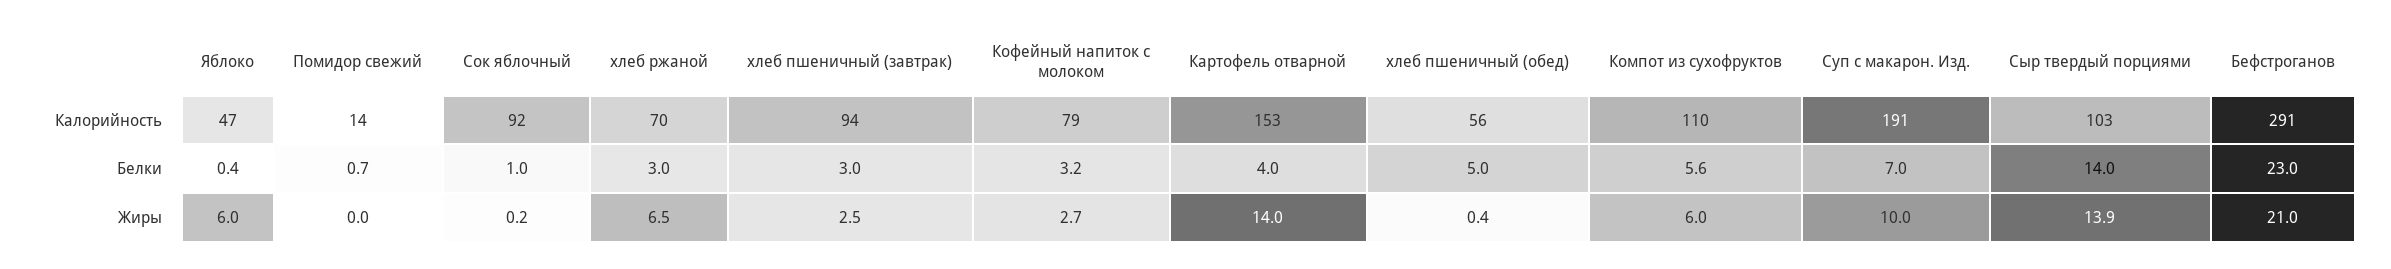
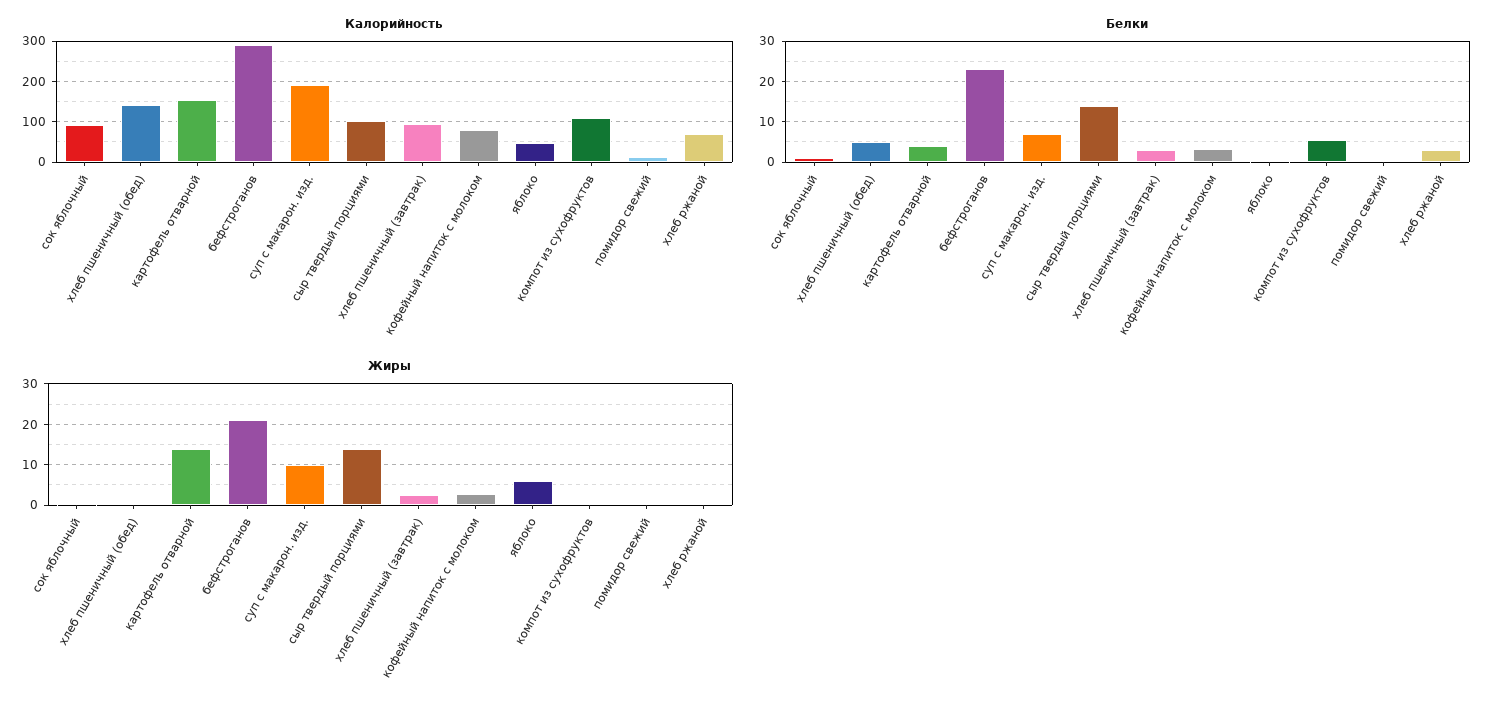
Калорийность, хлеб пшеничный (обед): 56 -> 140
Жиры, хлеб ржаной: 6.5 -> 0
Жиры, Компот из сухофруктов: 6 -> 0

